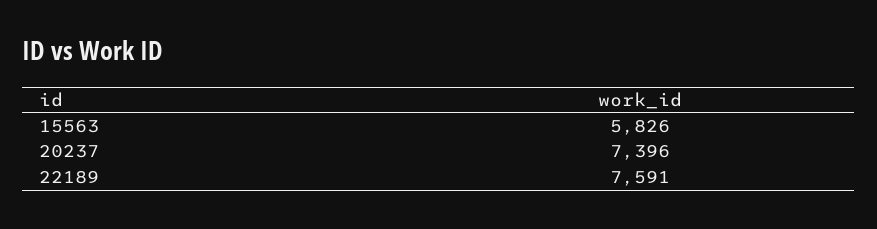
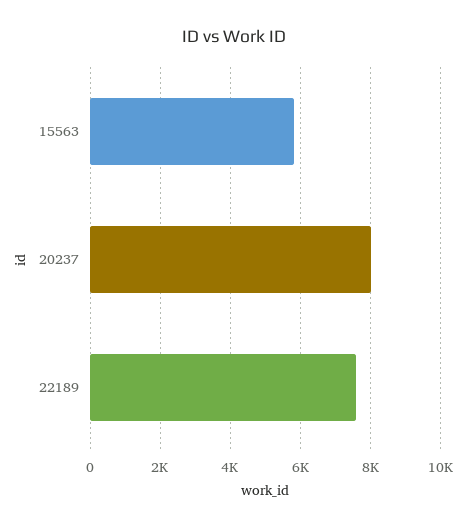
20237: 7396 -> 8000

